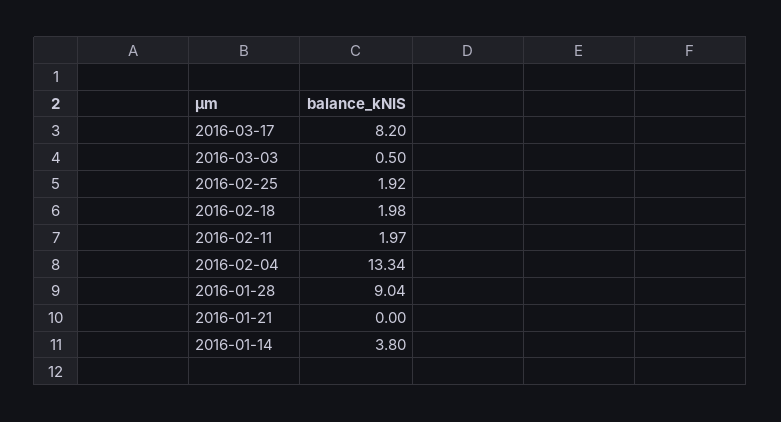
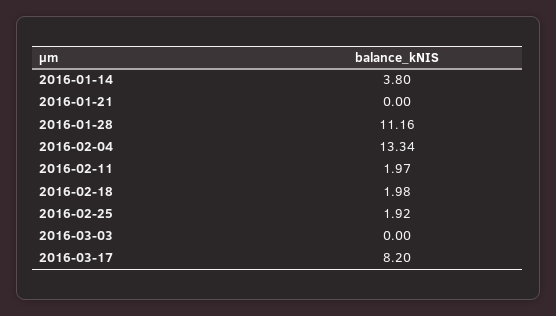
2016-03-03: 0.5 -> 0
2016-01-28: 9.04 -> 11.16

